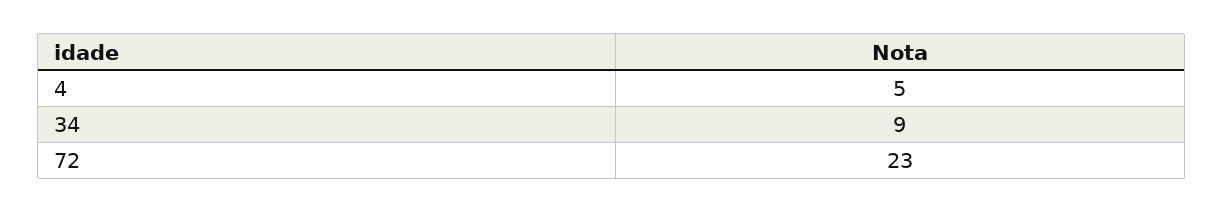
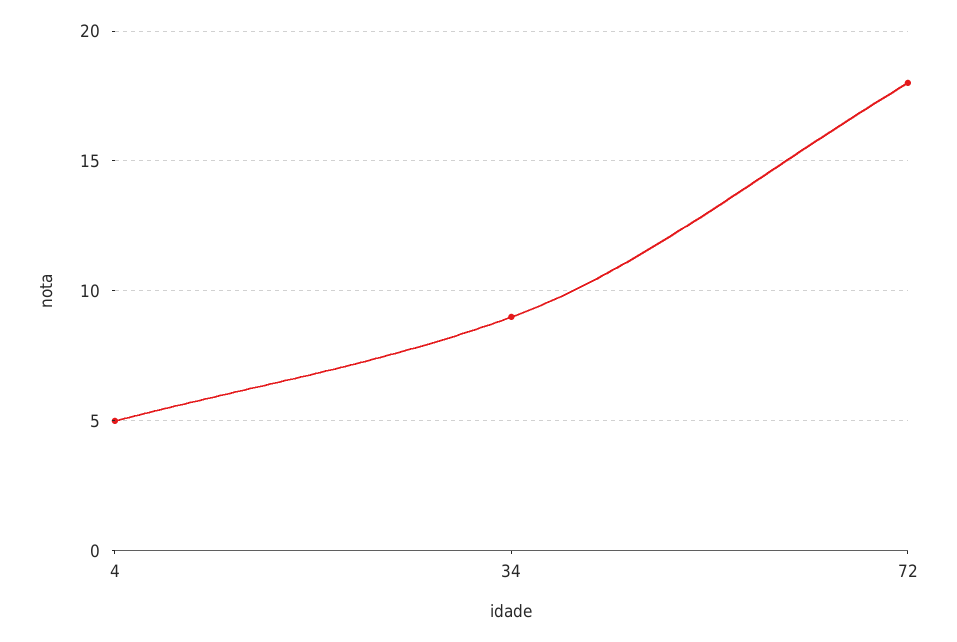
72: 23 -> 18

